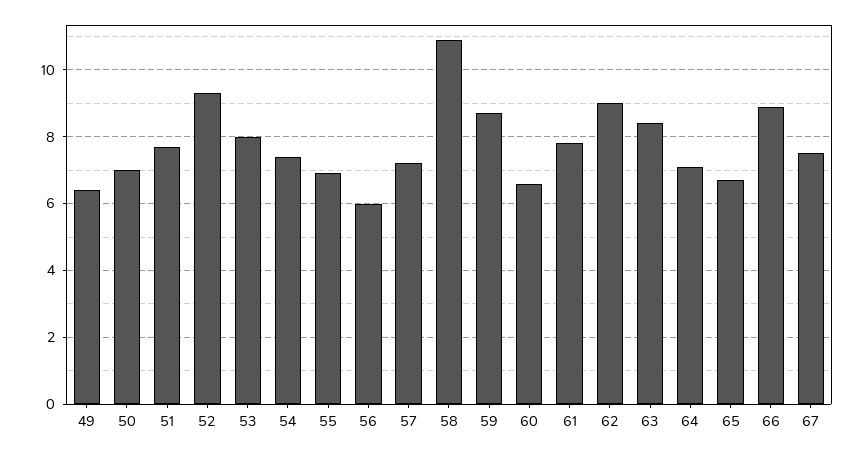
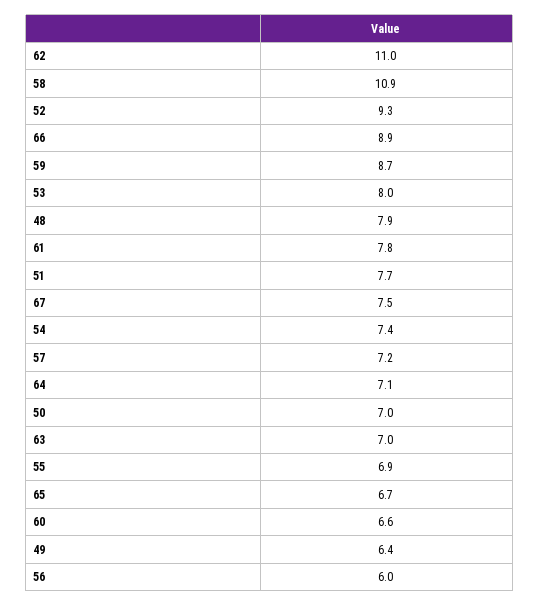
62: 9 -> 11
63: 8.5 -> 7
48: none -> 7.9

